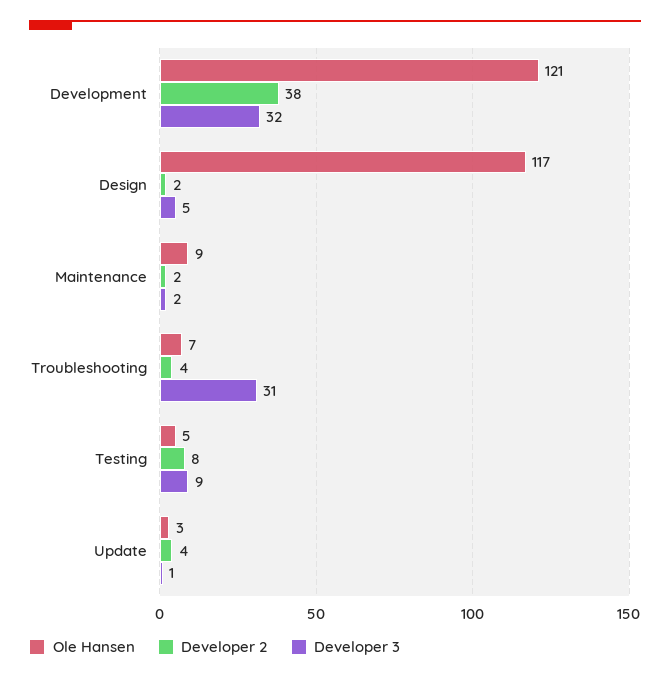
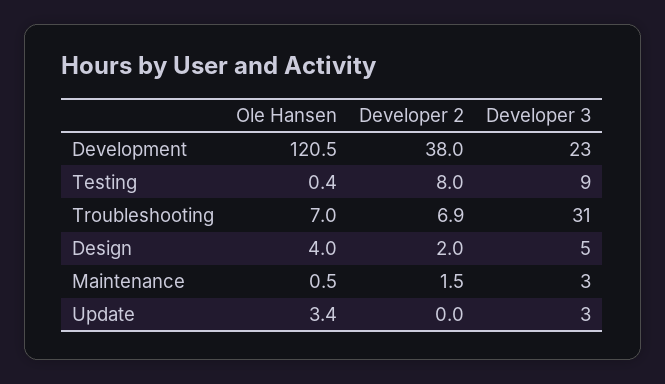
Developer 3, Development: 32 -> 23
Ole Hansen, Design: 117 -> 4
Ole Hansen, Maintenance: 9 -> 0.5
Developer 3, Maintenance: 2 -> 3
Developer 2, Troubleshooting: 4 -> 6.9
Ole Hansen, Testing: 5 -> 0.4
Developer 2, Update: 4 -> 0
Developer 3, Update: 1 -> 3

